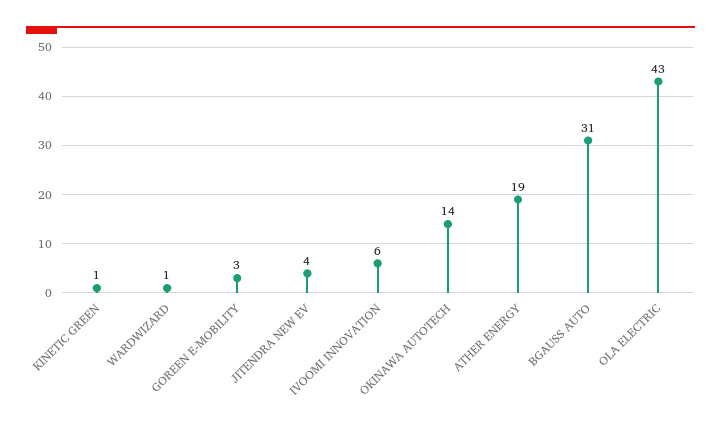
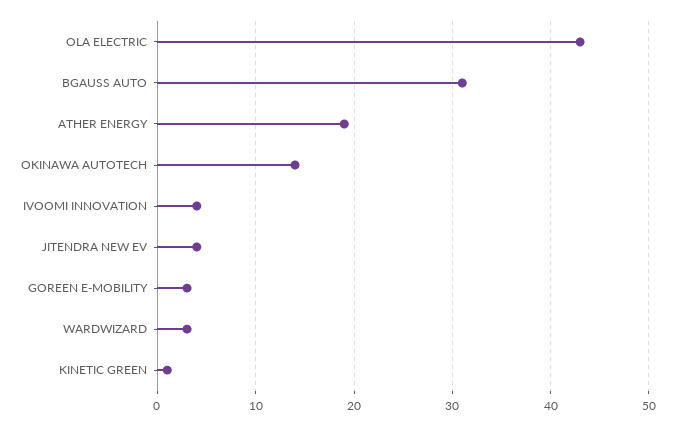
WARDWIZARD: 1 -> 3
IVOOMI INNOVATION: 6 -> 4

